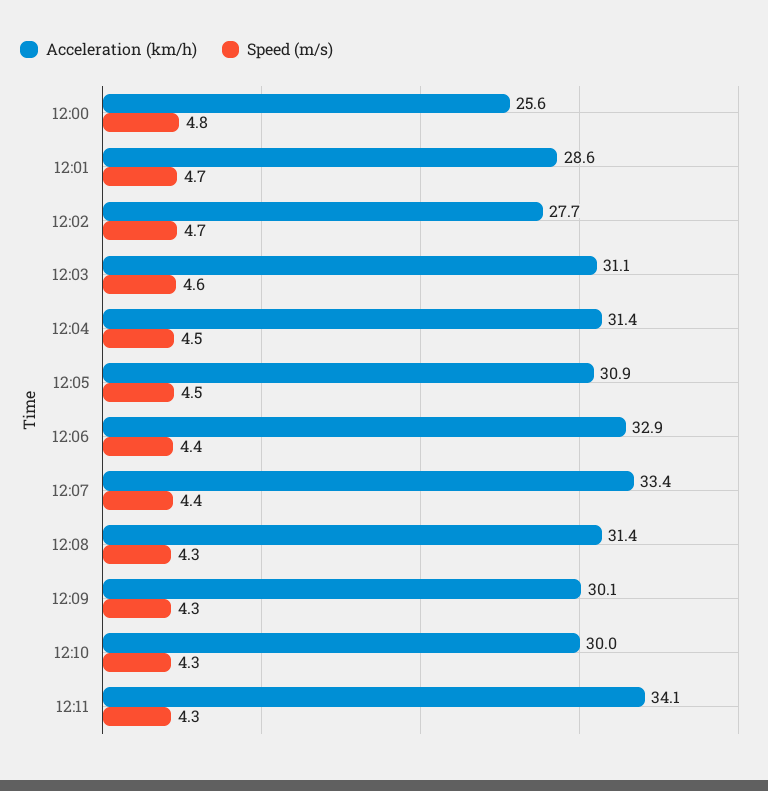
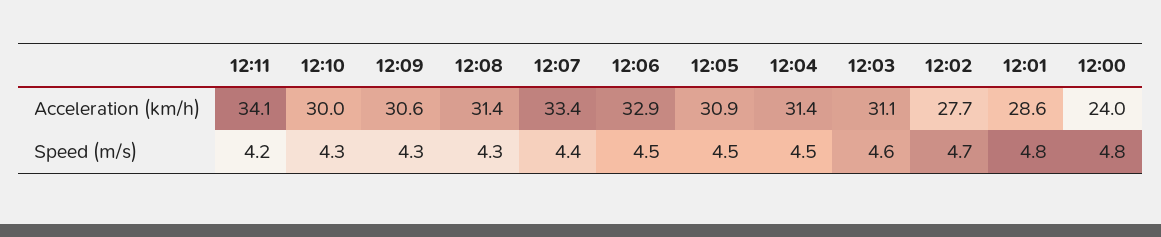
Acceleration (km/h), 12:00: 25.6 -> 24
Speed (m/s), 12:01: 4.7 -> 4.8
Speed (m/s), 12:06: 4.4 -> 4.5
Acceleration (km/h), 12:09: 30.1 -> 30.6
Speed (m/s), 12:11: 4.3 -> 4.2

